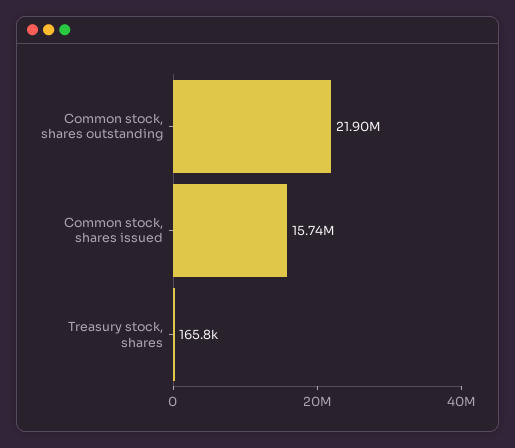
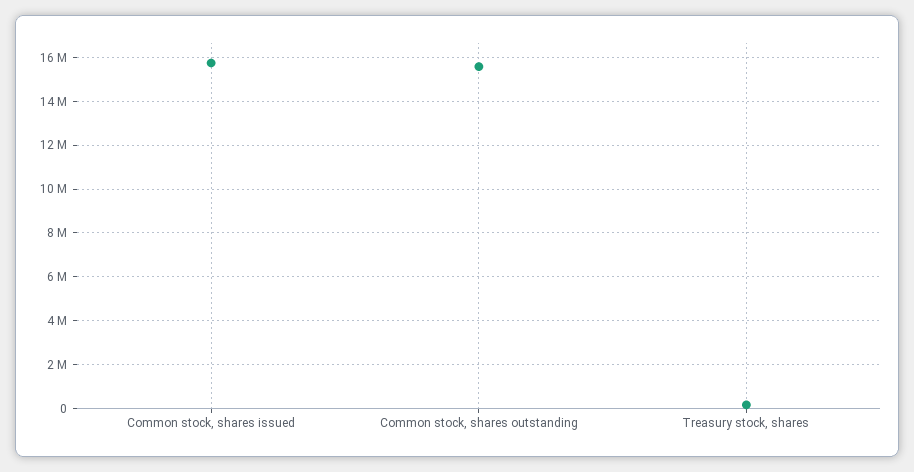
Common stock, shares outstanding: 21900000 -> 15500000

